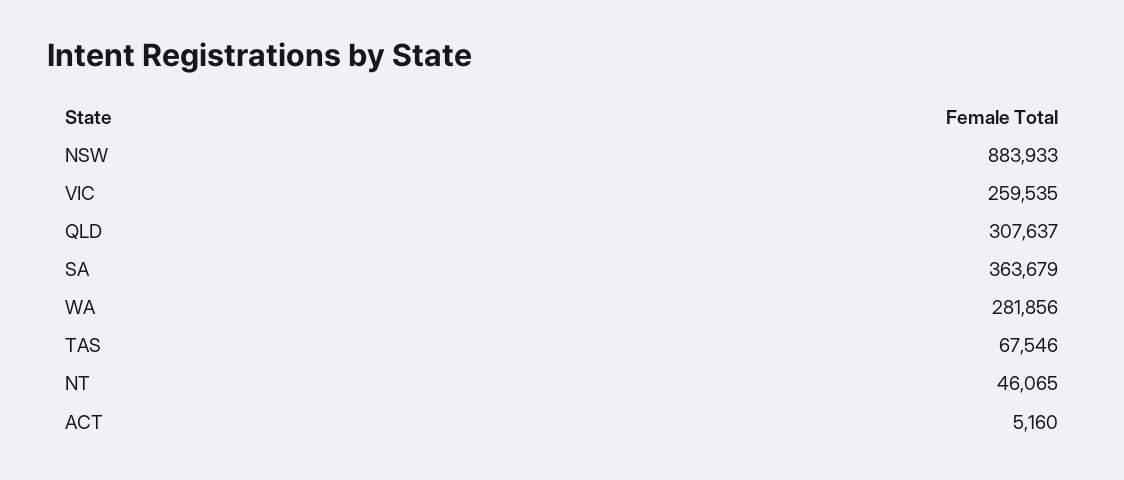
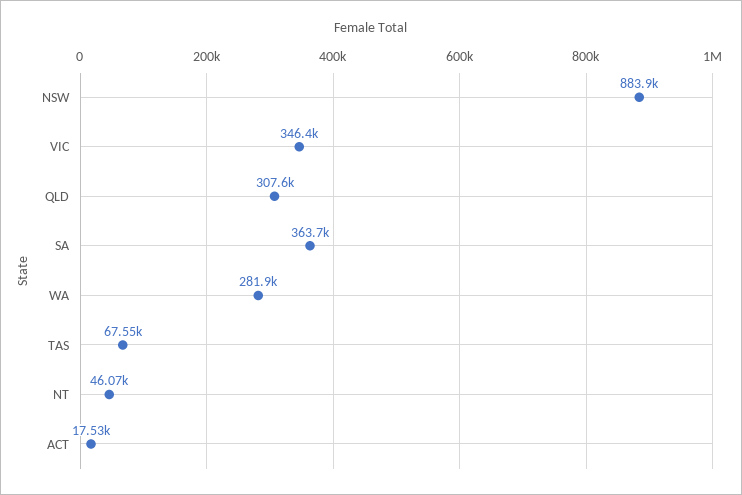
VIC: 259535 -> 346400
ACT: 5160 -> 17530

